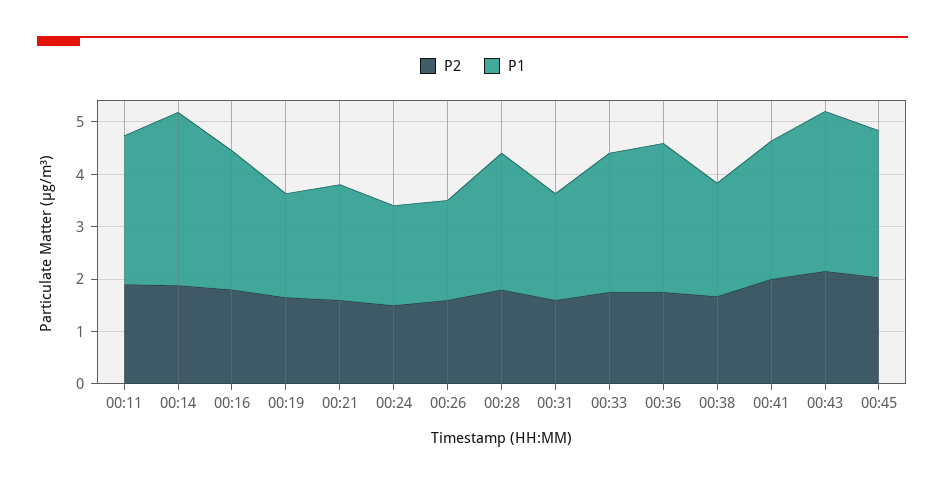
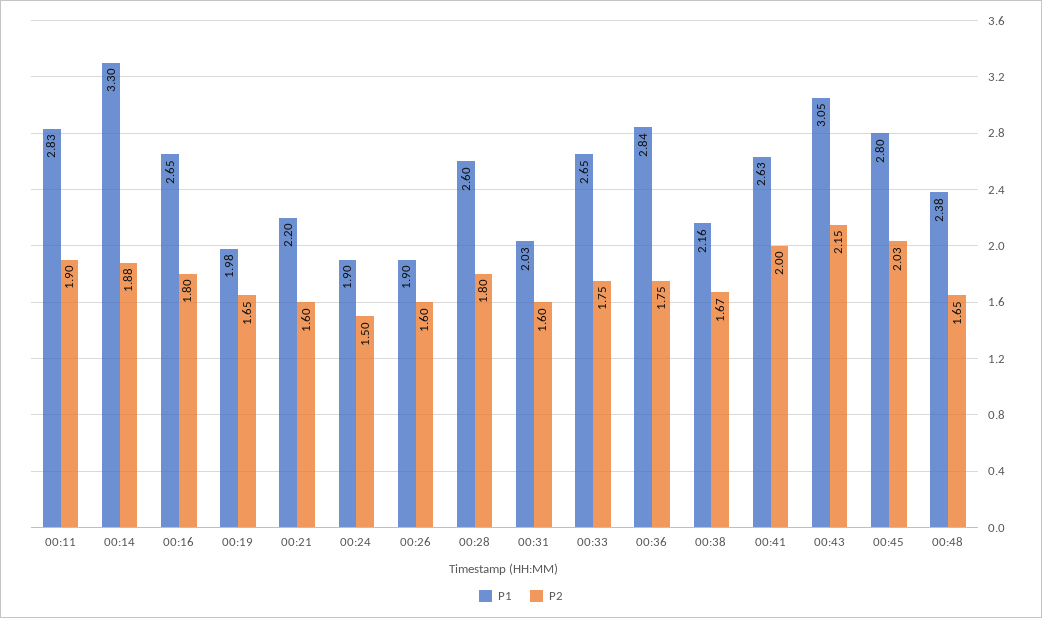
P1, 00:48: none -> 2.38
P2, 00:48: none -> 1.65

